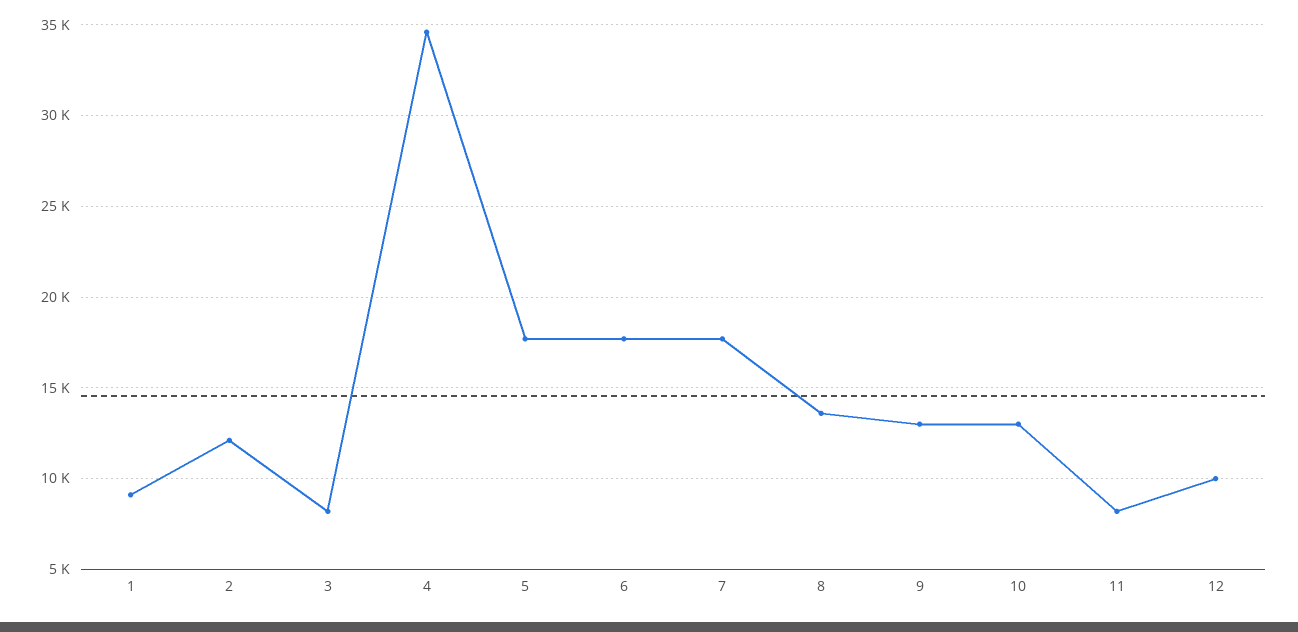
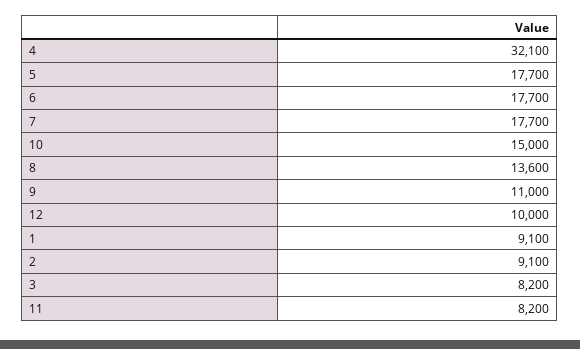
2: 12000 -> 9100
4: 34500 -> 32100
9: 13000 -> 11000
10: 13000 -> 15000

